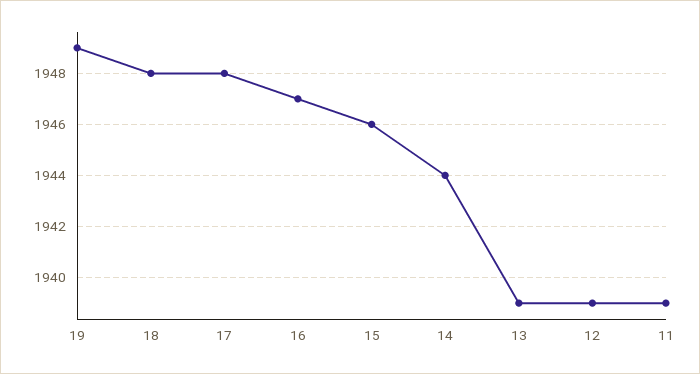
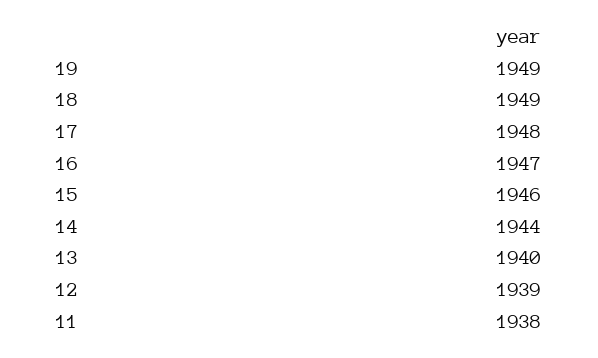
18: 1948 -> 1949
13: 1939 -> 1940
11: 1939 -> 1938

